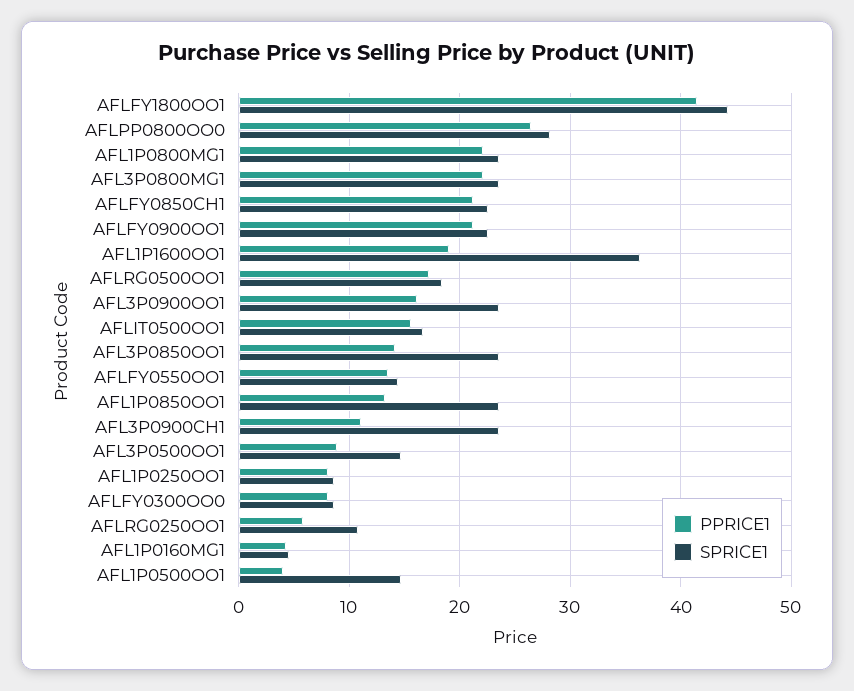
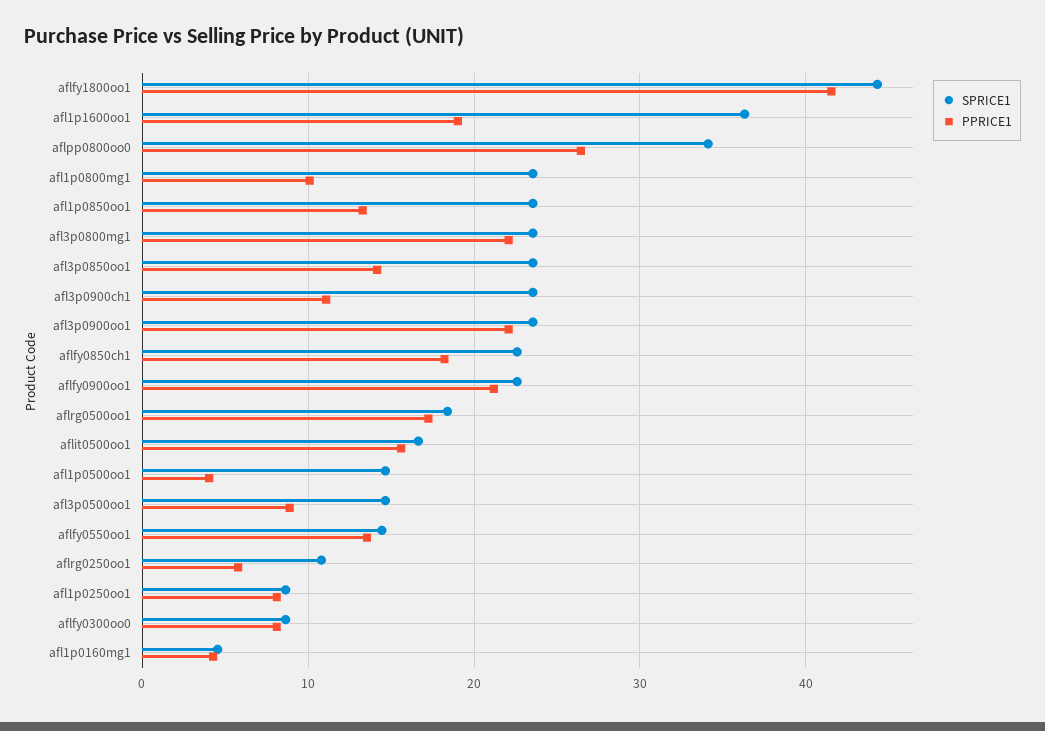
SPRICE1, AFLPP0800OO0: 28 -> 34
PPRICE1, AFL1P0800MG1: 22 -> 10
PPRICE1, AFLFY0850CH1: 21 -> 18
PPRICE1, AFL3P0900OO1: 16 -> 22

